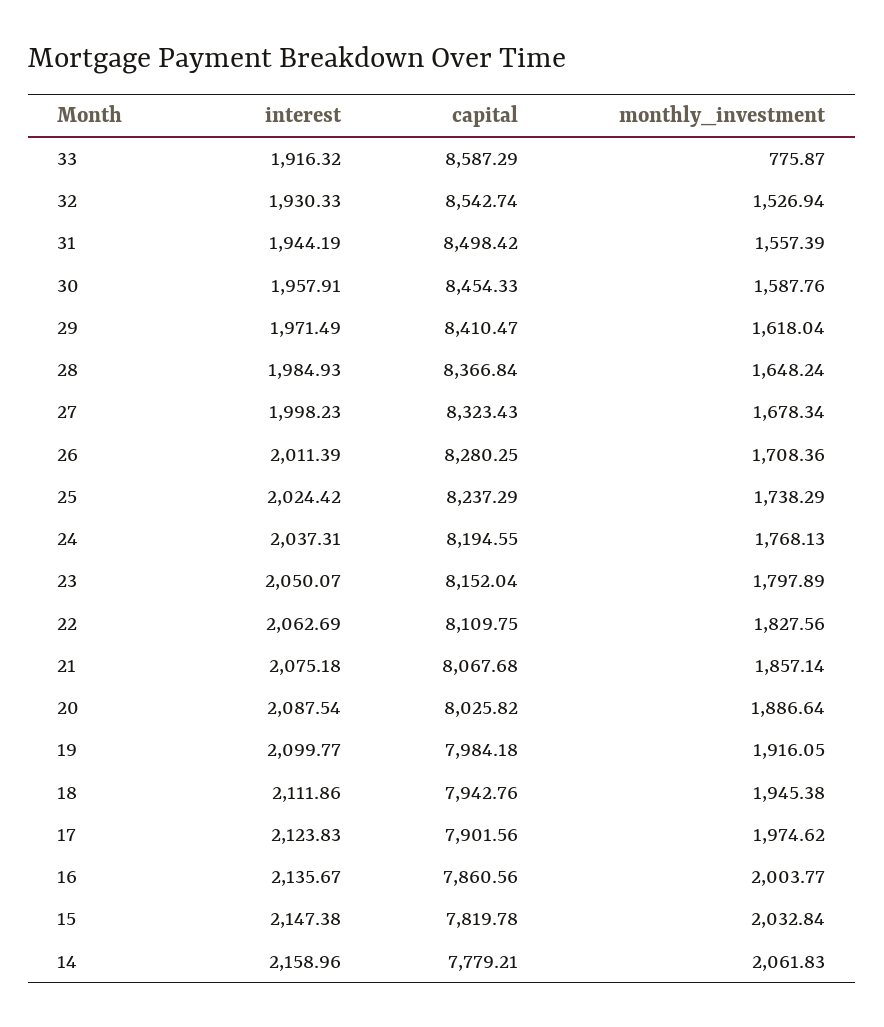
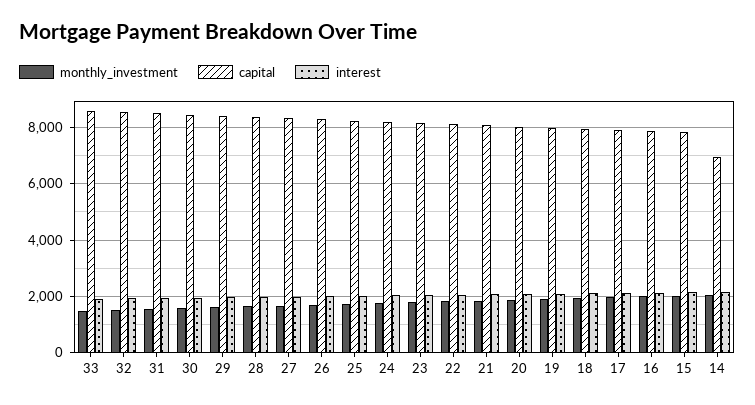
monthly_investment, 33: 775.87 -> 1500
capital, 14: 7779.21 -> 7000

